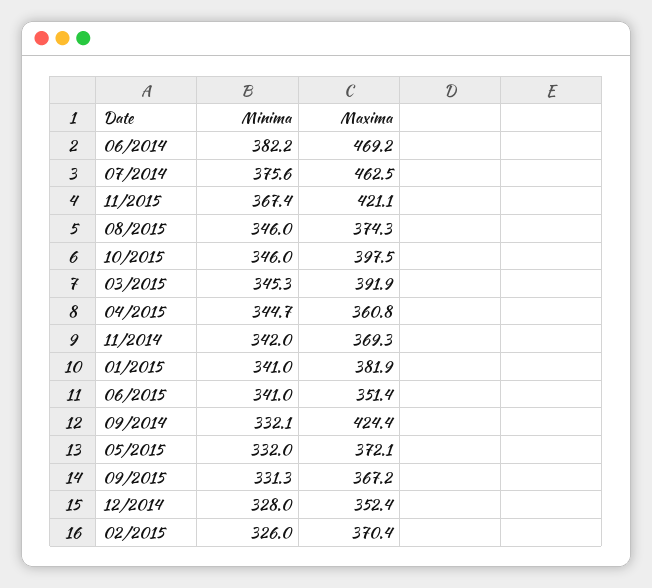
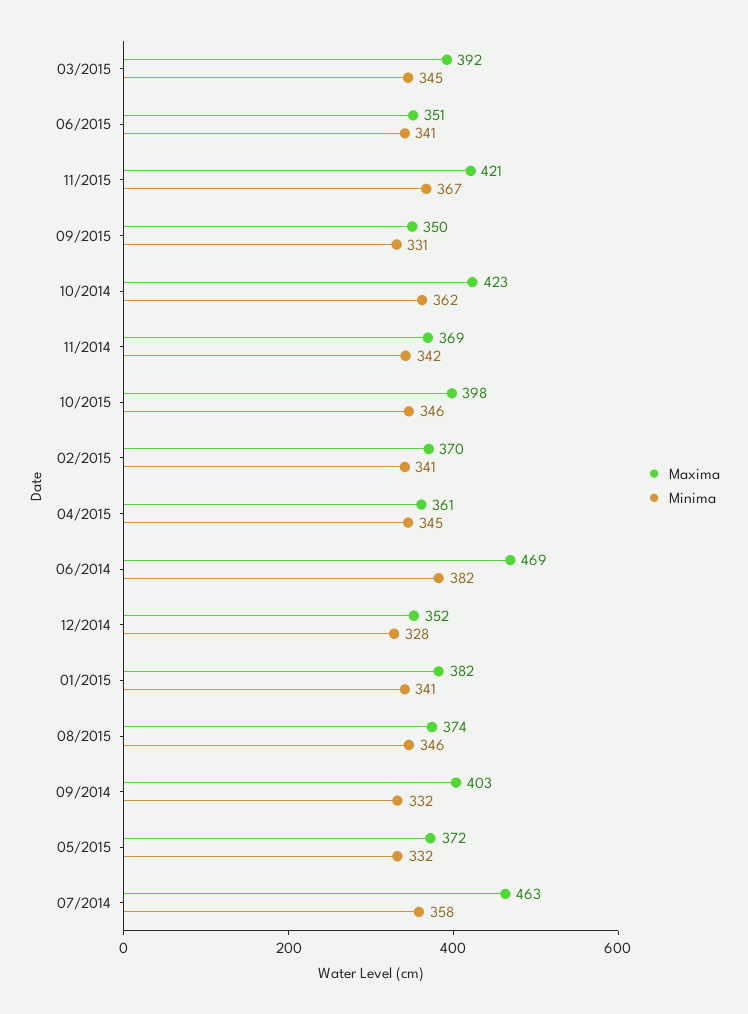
Minima, 07/2014: 375.6 -> 358
Maxima, 09/2014: 424.4 -> 403
Maxima, 09/2015: 367.2 -> 350
Minima, 02/2015: 326 -> 341
Maxima, 10/2014: none -> 423
Minima, 10/2014: none -> 362

